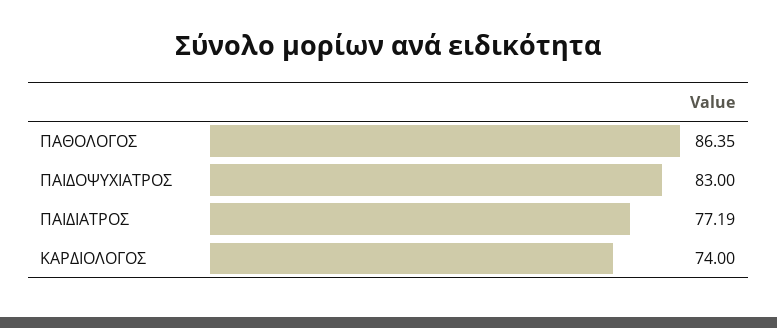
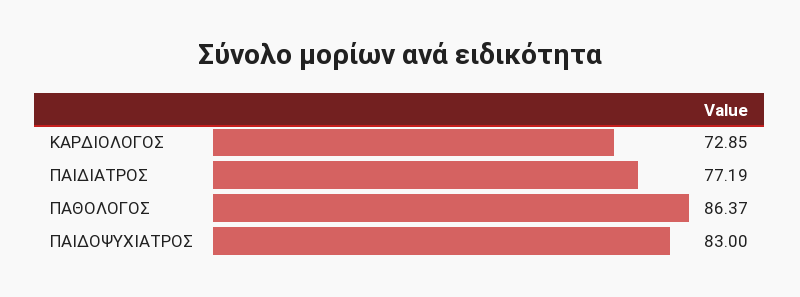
ΠΑΘΟΛΟΓΟΣ: 86.35 -> 86.37
ΚΑΡΔΙΟΛΟΓΟΣ: 74 -> 72.85

